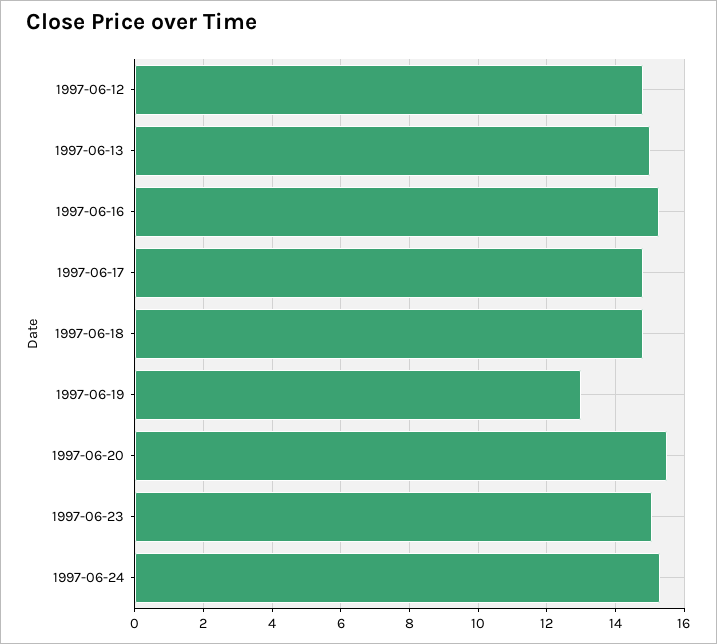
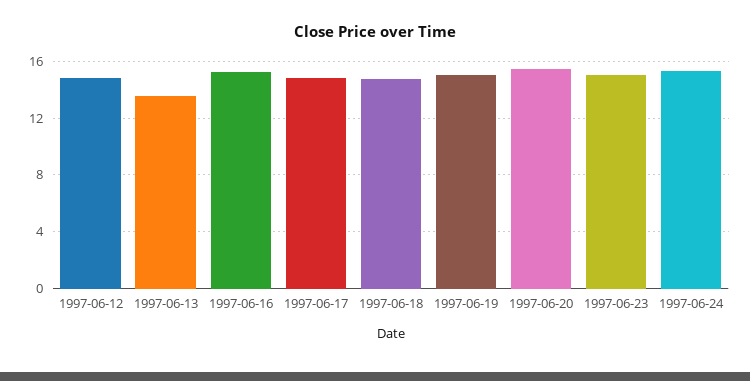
1997-06-13: 15 -> 13.5
1997-06-19: 13 -> 15

